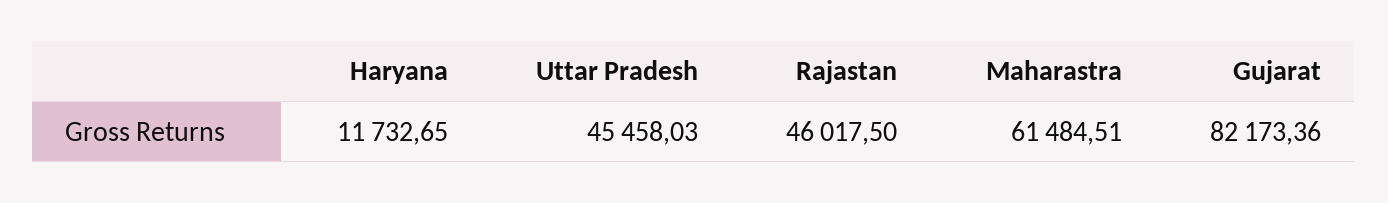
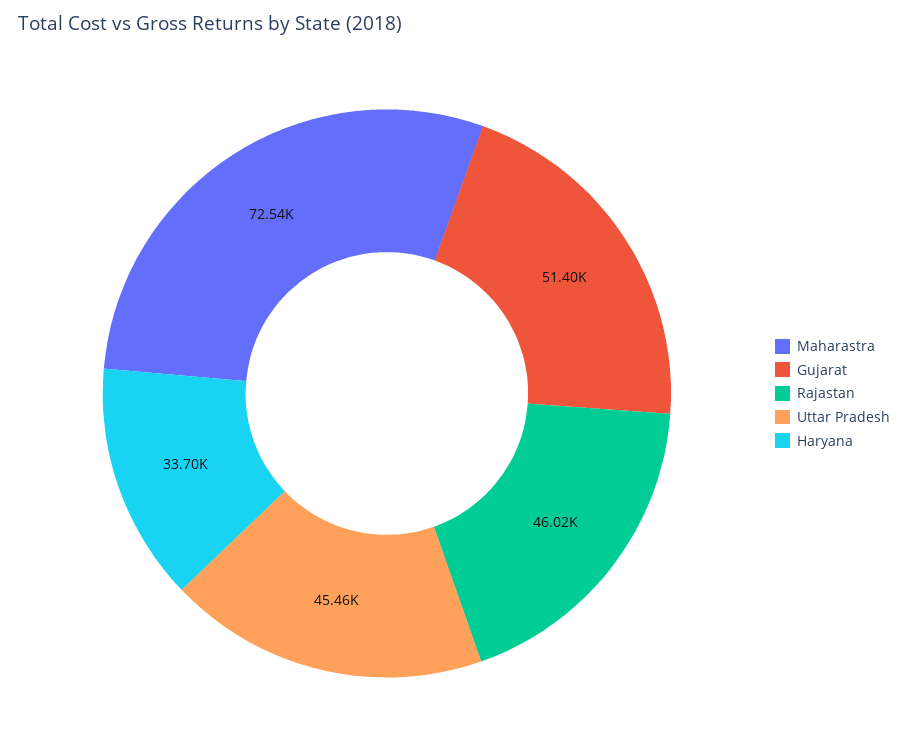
Haryana: 11732.65 -> 33700
Maharastra: 61484.51 -> 72540
Gujarat: 82173.36 -> 51400

